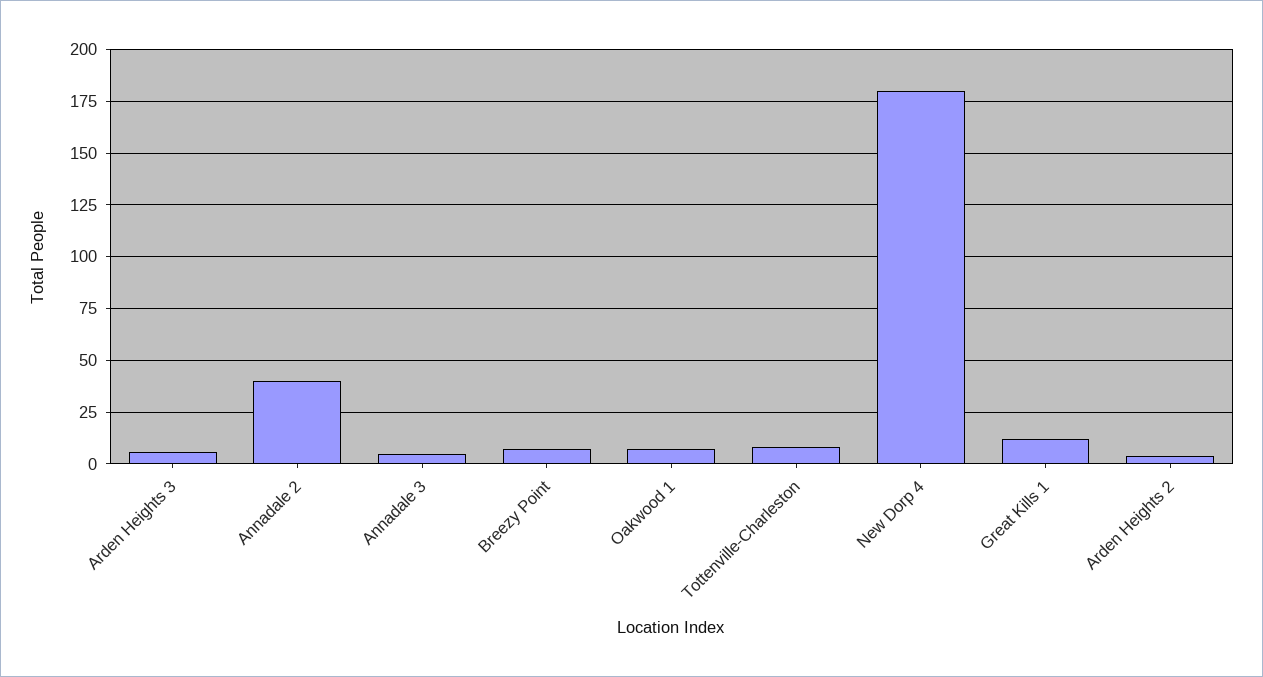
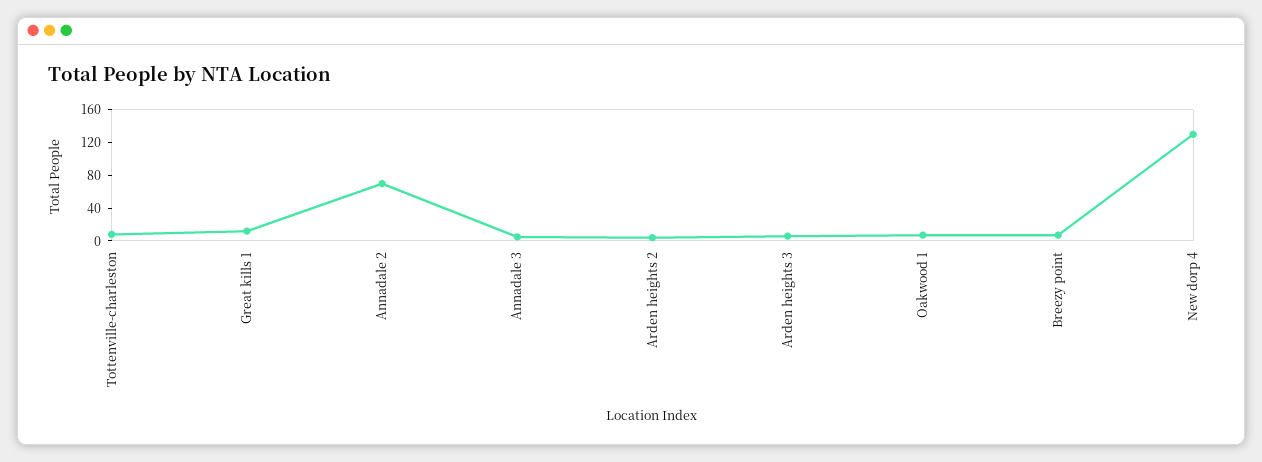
Annadale 2: 40 -> 70
New Dorp 4: 180 -> 130

